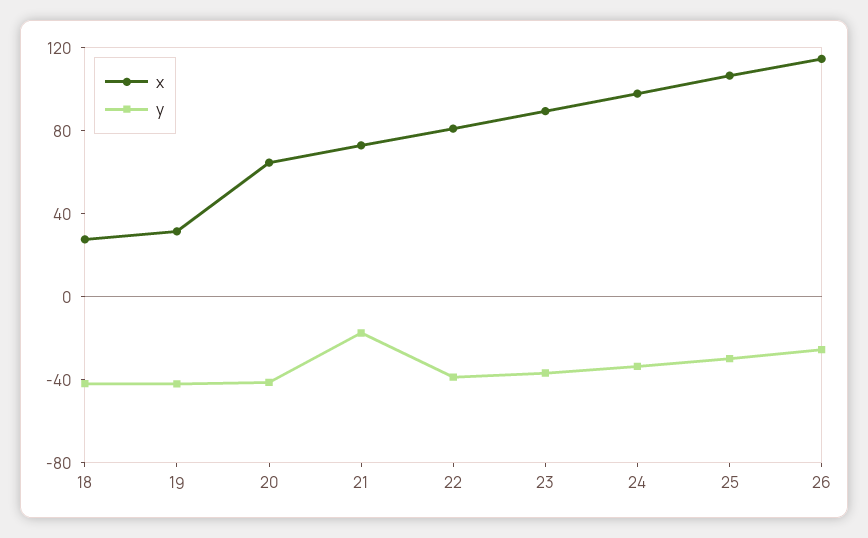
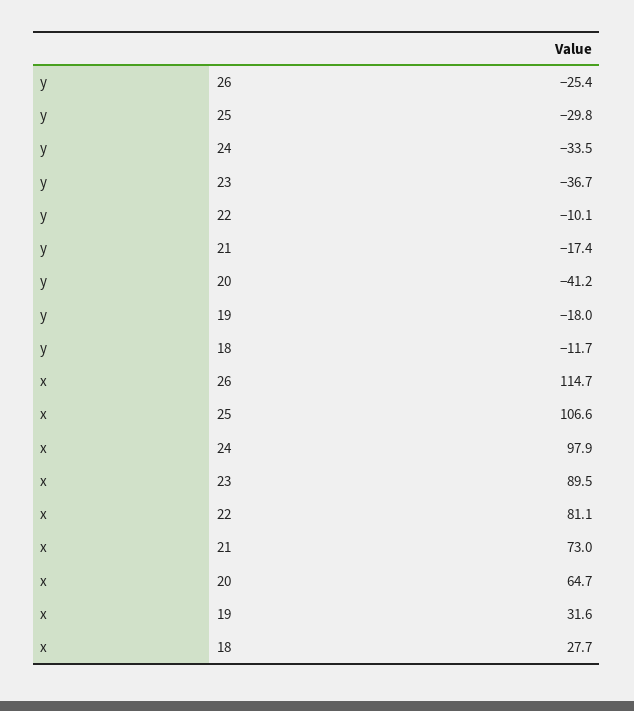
y, 18: -40 -> -11.7
y, 19: -40 -> -18
y, 22: -40 -> -10.1

